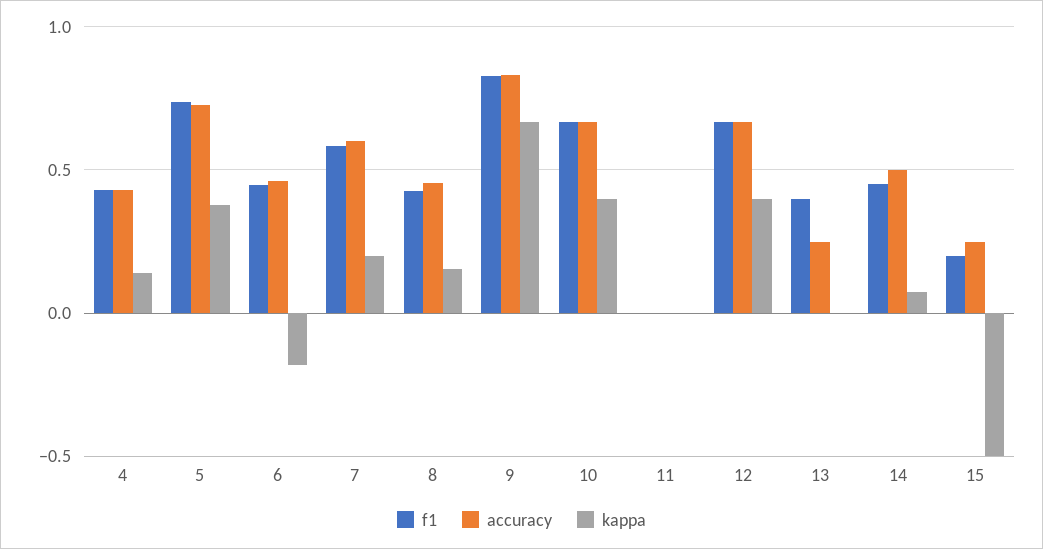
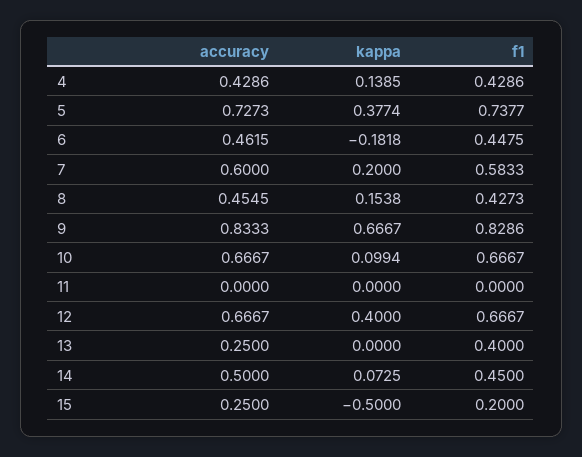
kappa, 10: 0.4 -> 0.0994

